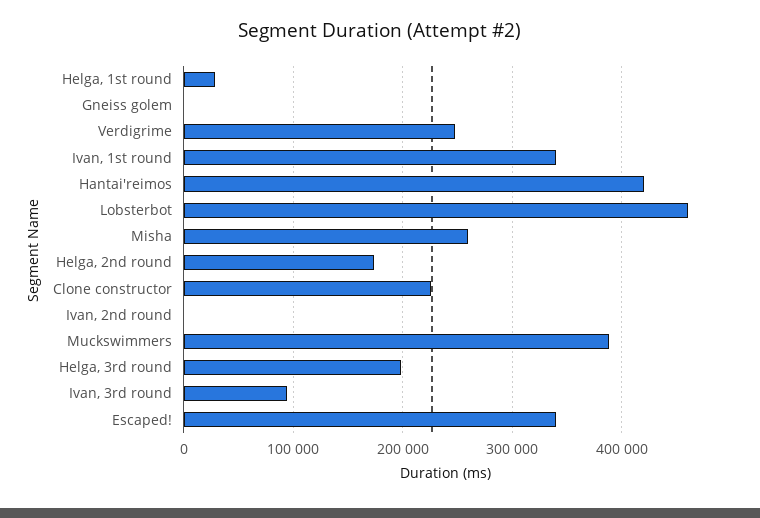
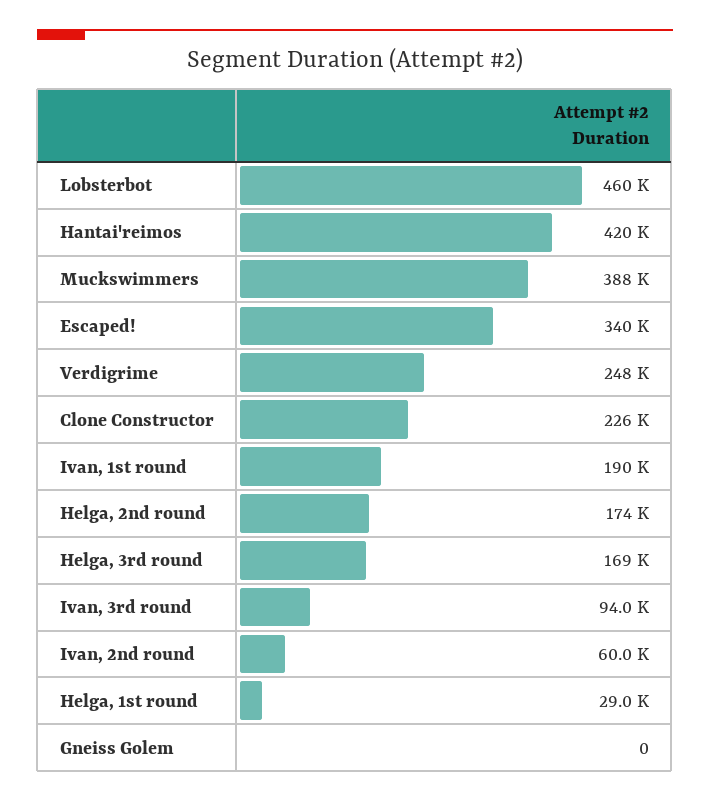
Ivan, 1st round: 340000 -> 190000
Misha: 260000 -> none
Ivan, 2nd round: 0 -> 60000
Helga, 3rd round: 200000 -> 169000

